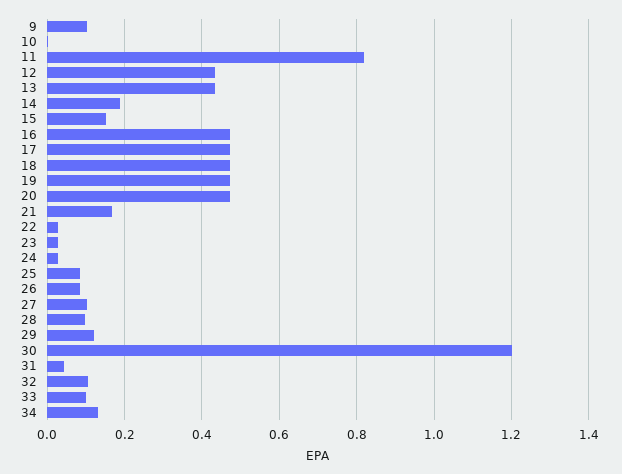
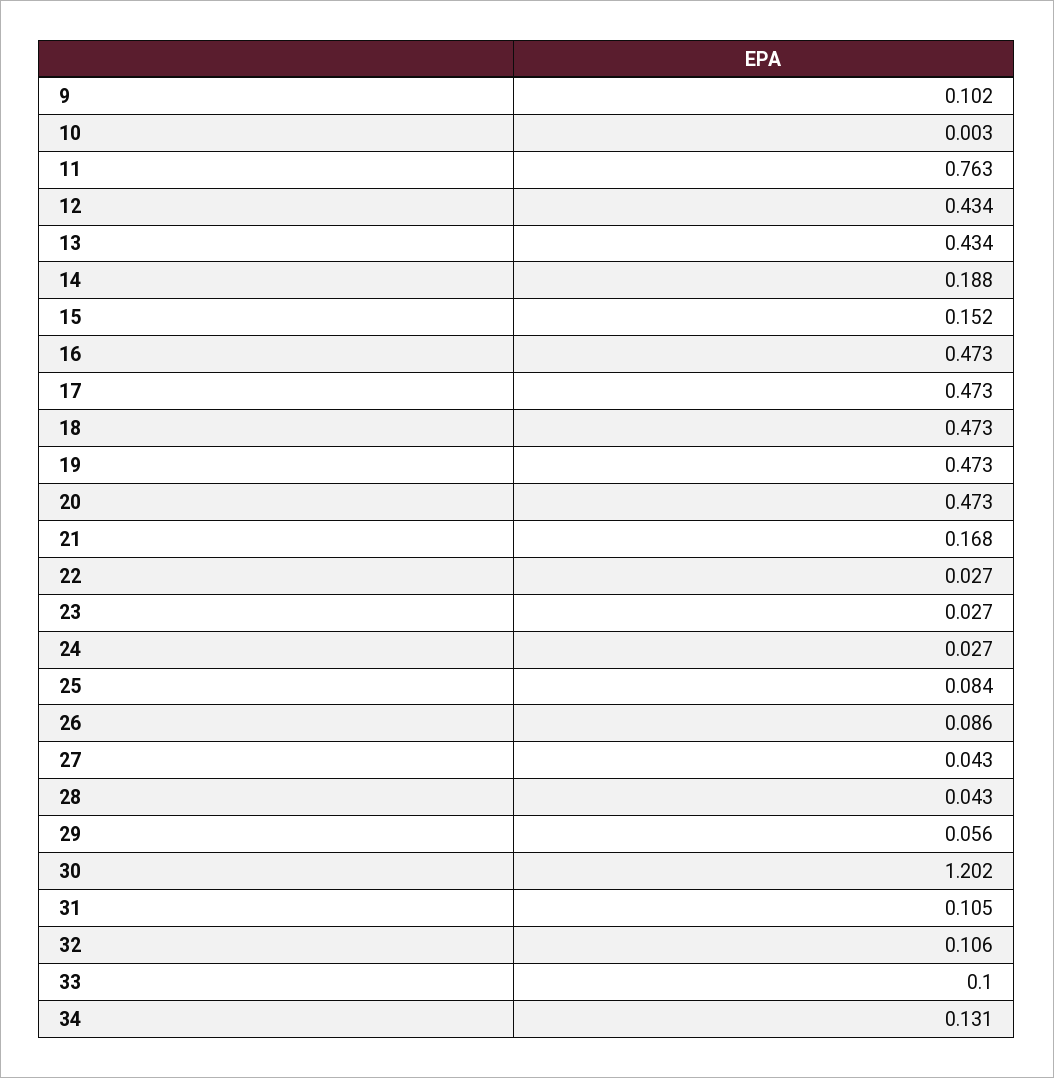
11: 0.82 -> 0.763
27: 0.1 -> 0.043
28: 0.1 -> 0.043
29: 0.12 -> 0.056
31: 0.04 -> 0.105

